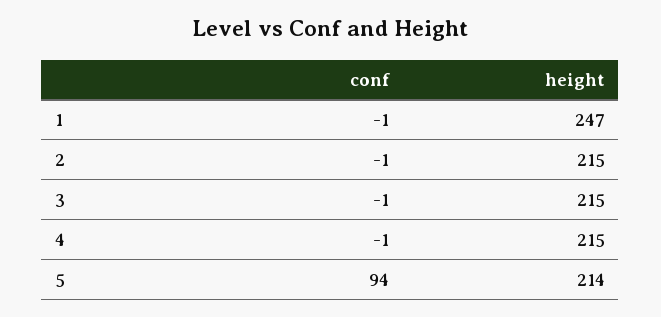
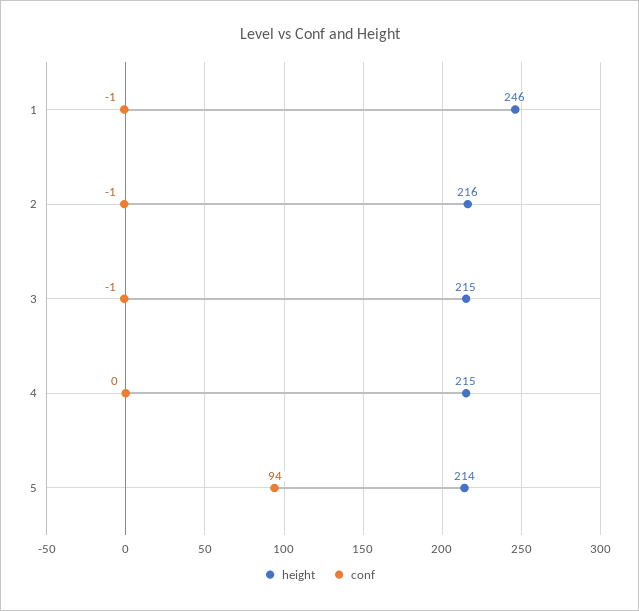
height, 1: 247 -> 246
height, 2: 215 -> 216
conf, 4: -1 -> 0

